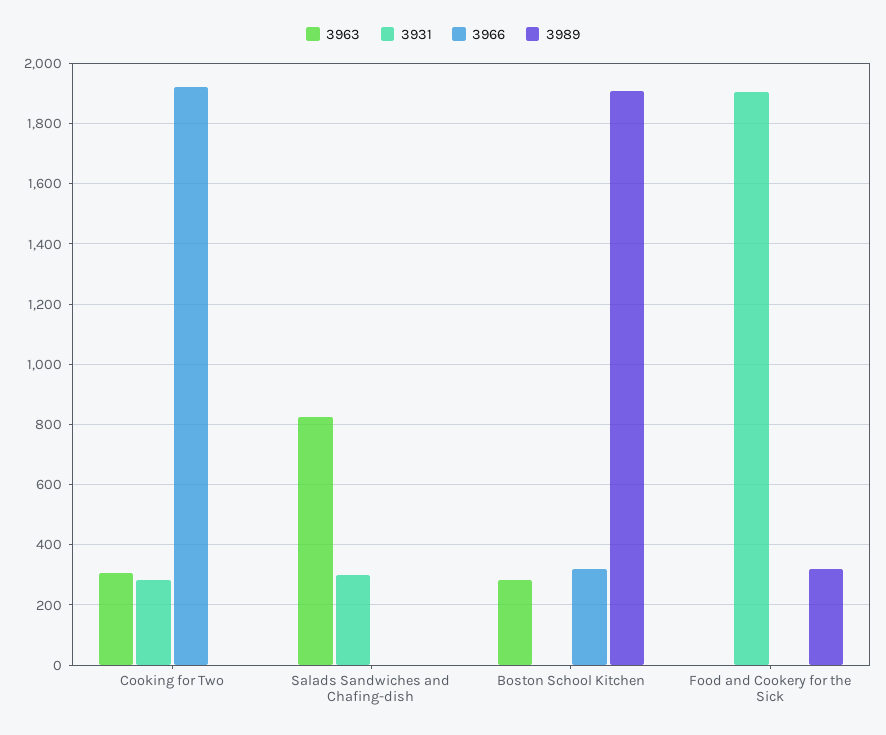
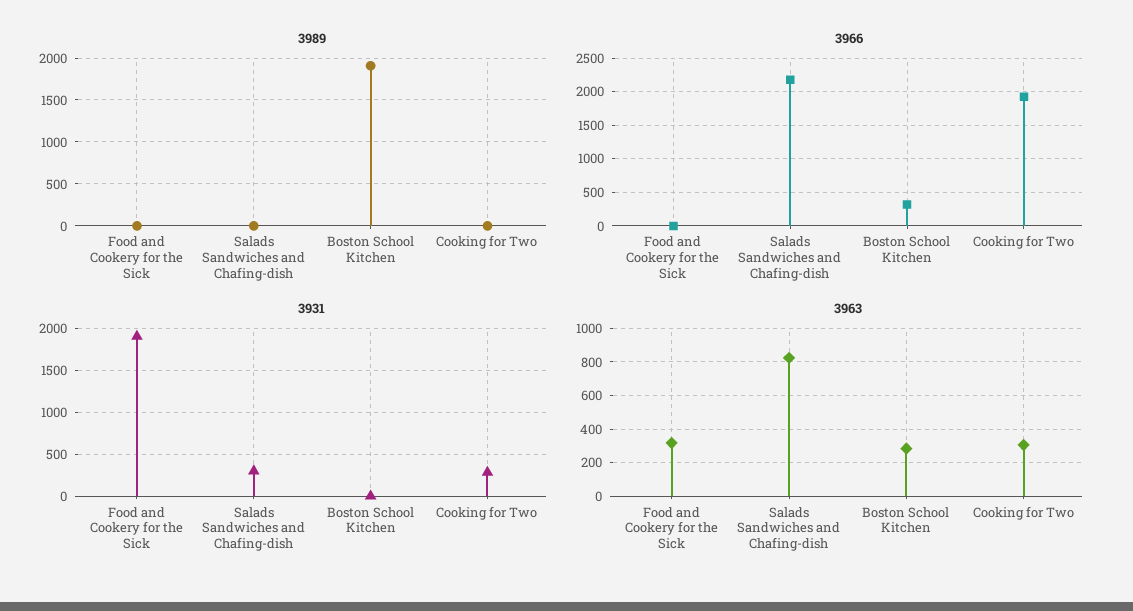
3966, Salads Sandwiches and Chafing-dish: 0 -> 2200
3963, Food and Cookery for the Sick: 0 -> 300
3989, Food and Cookery for the Sick: 320 -> 0

